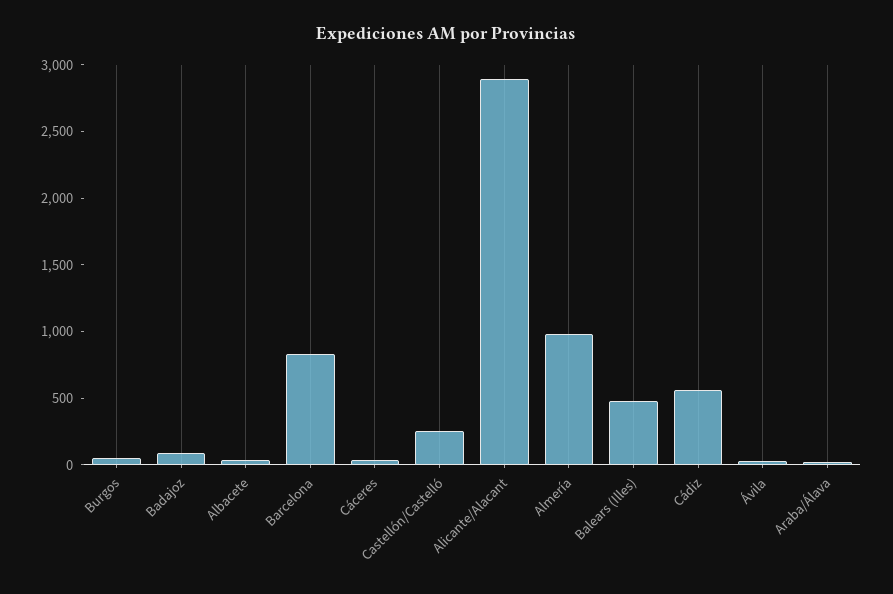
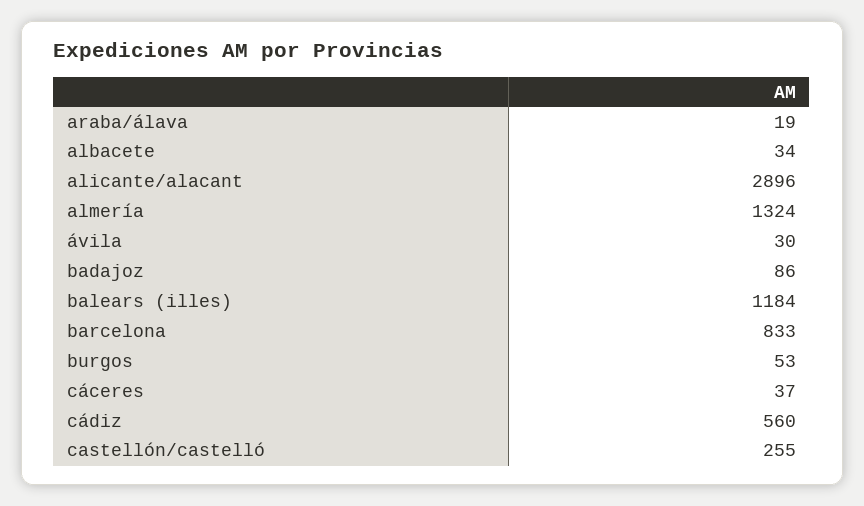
Almería: 1000 -> 1324
Balears (Illes): 500 -> 1184

